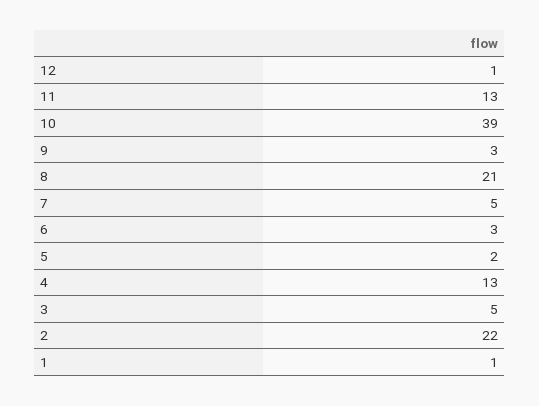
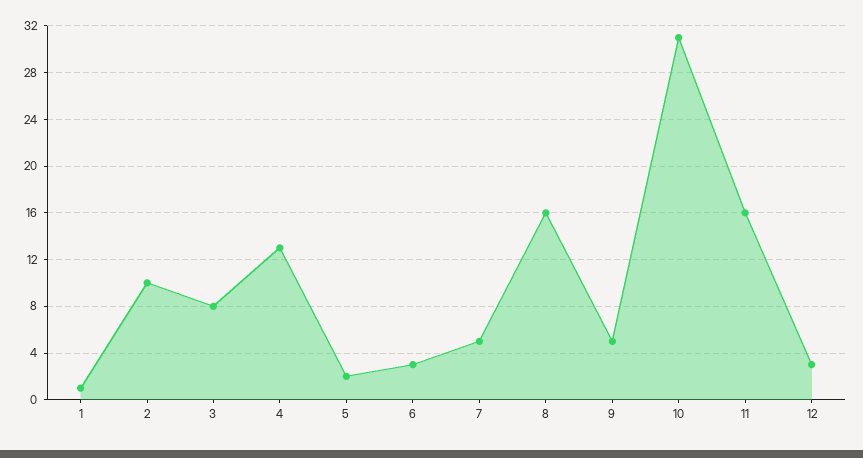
12: 1 -> 3
11: 13 -> 16
10: 39 -> 31
9: 3 -> 5
8: 21 -> 16
3: 5 -> 8
2: 22 -> 10

